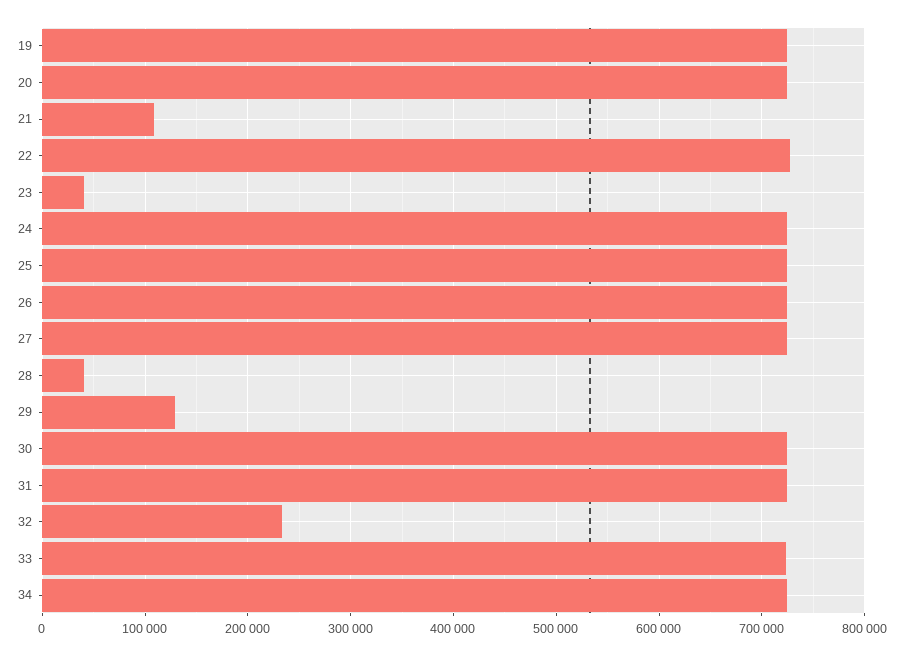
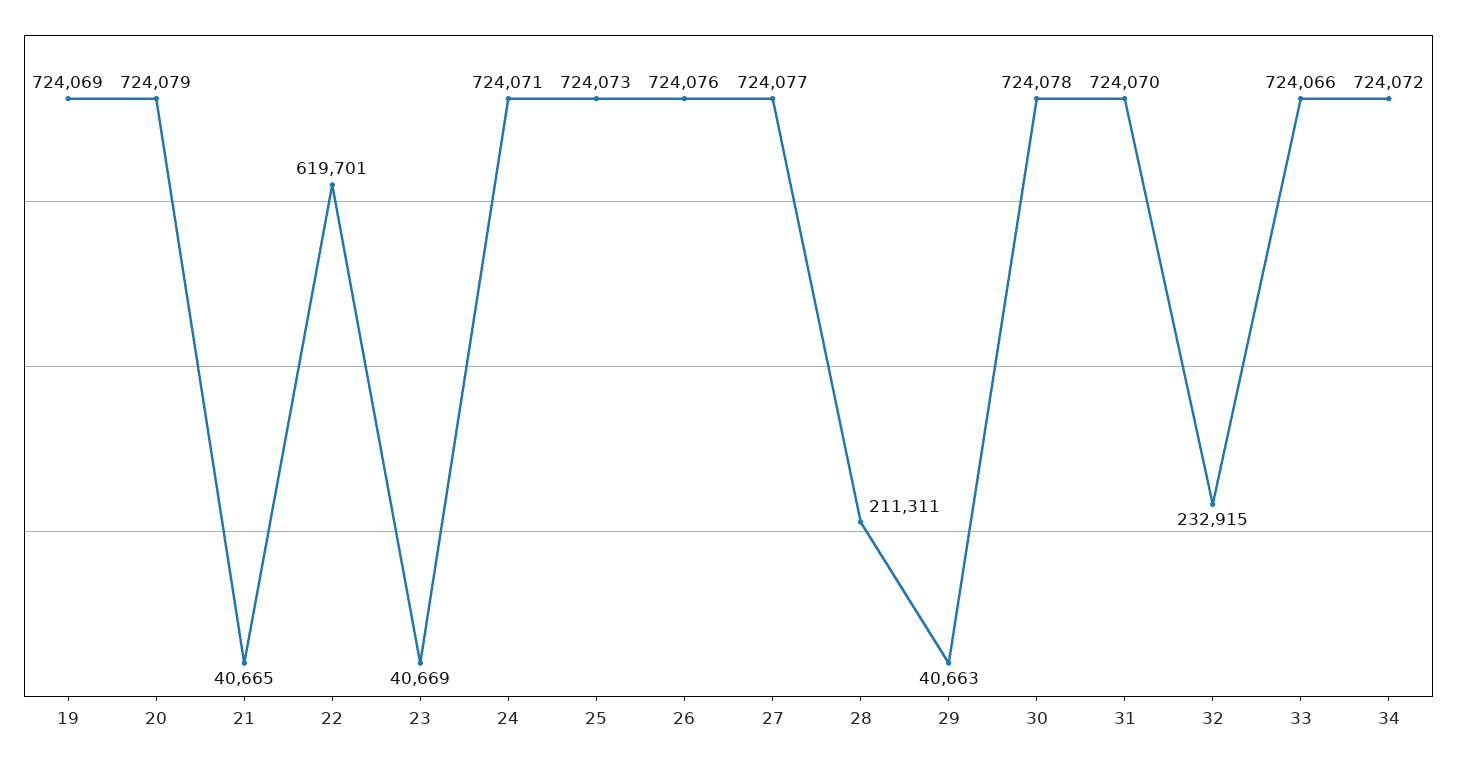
21: 110000 -> 40665
22: 730000 -> 619701
28: 40000 -> 211311
29: 130000 -> 40663

